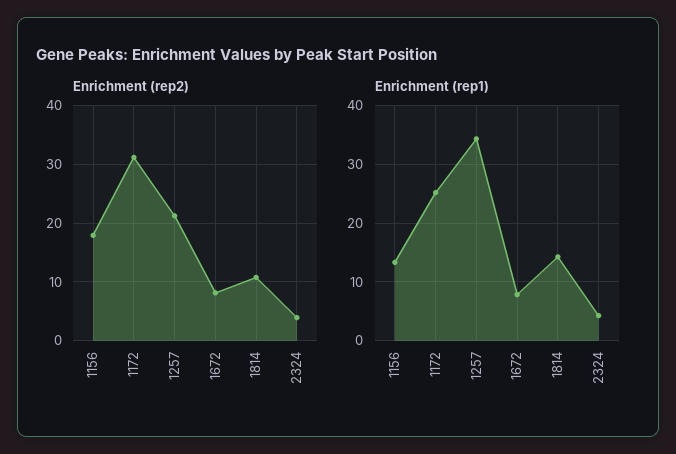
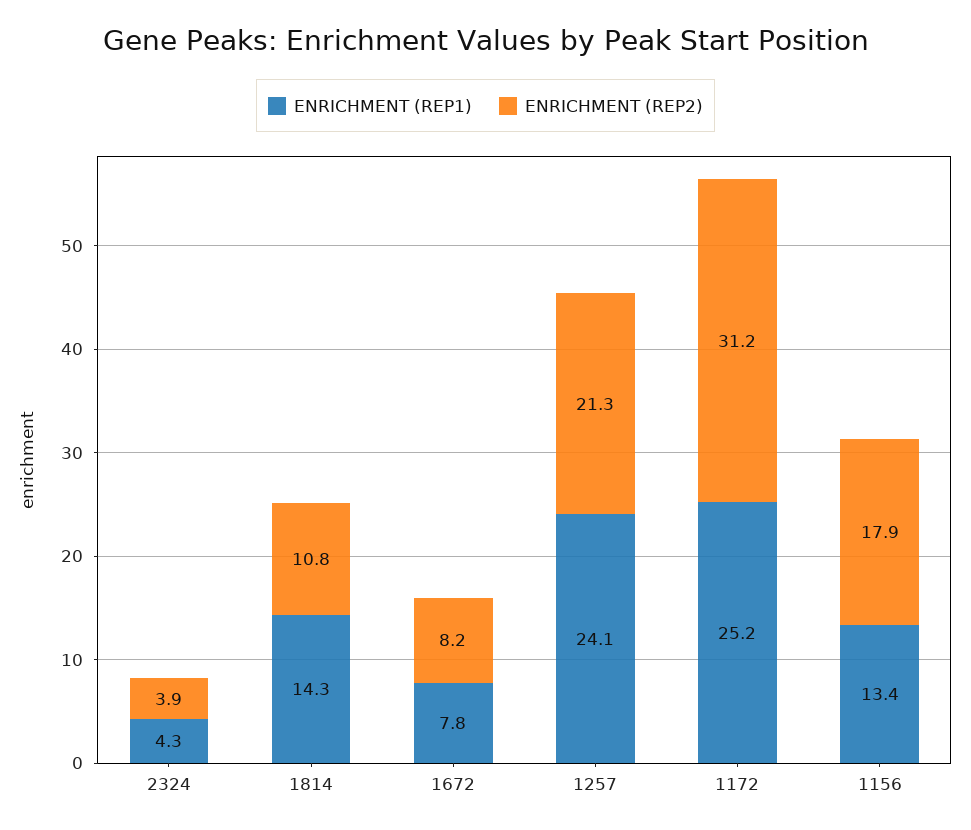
Enrichment (rep1), 1257: 34 -> 24.1

